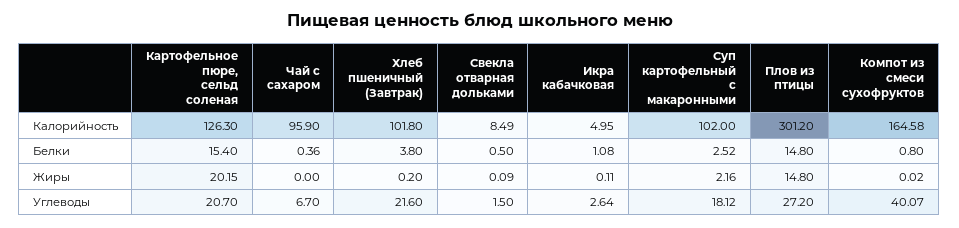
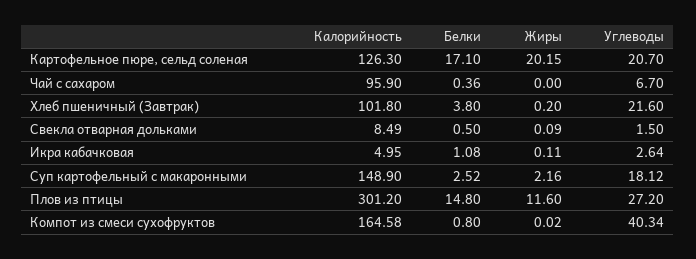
Суп картофельный с макаронными, Калорийность: 102 -> 148.9
Картофельное пюре, сельд соленая, Белки: 15.4 -> 17.1
Плов из птицы, Жиры: 14.8 -> 11.6
Компот из смеси сухофруктов, Углеводы: 40.07 -> 40.34

